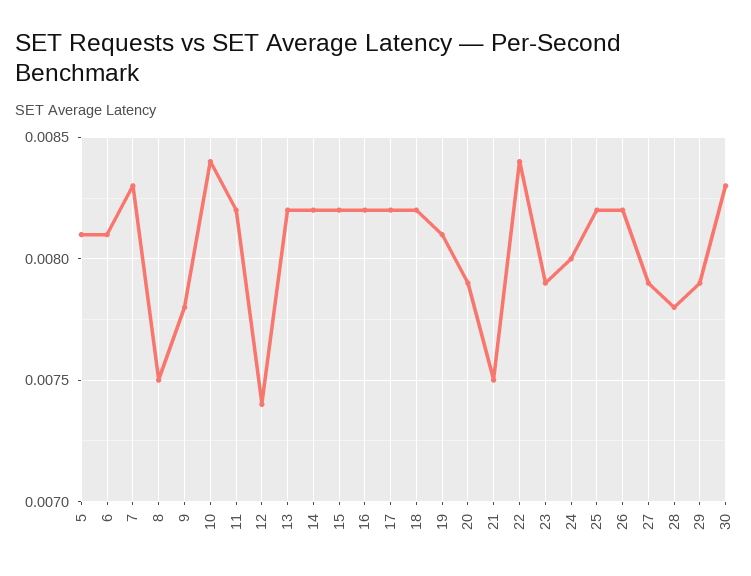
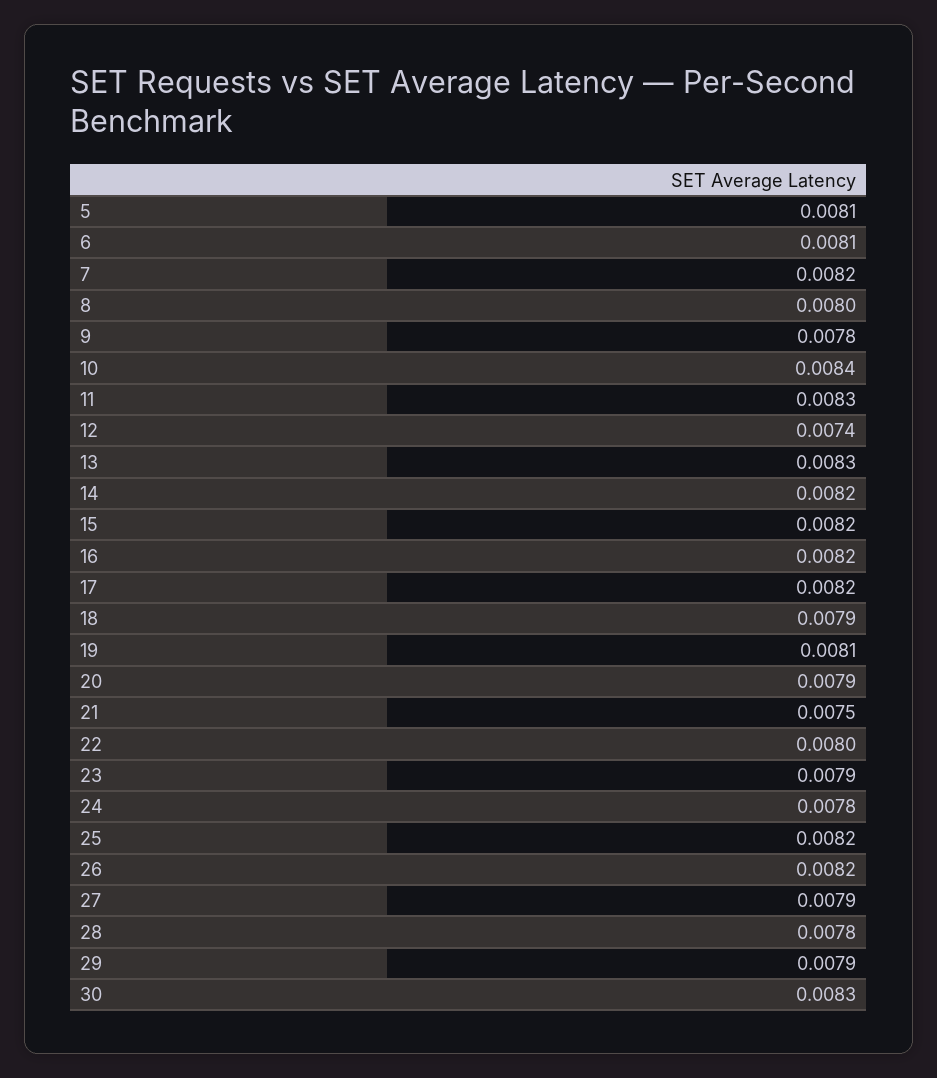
7: 0.0083 -> 0.0082
8: 0.0075 -> 0.008
11: 0.0082 -> 0.0083
13: 0.0082 -> 0.0083
18: 0.0082 -> 0.0079
22: 0.0084 -> 0.008
24: 0.008 -> 0.0078

